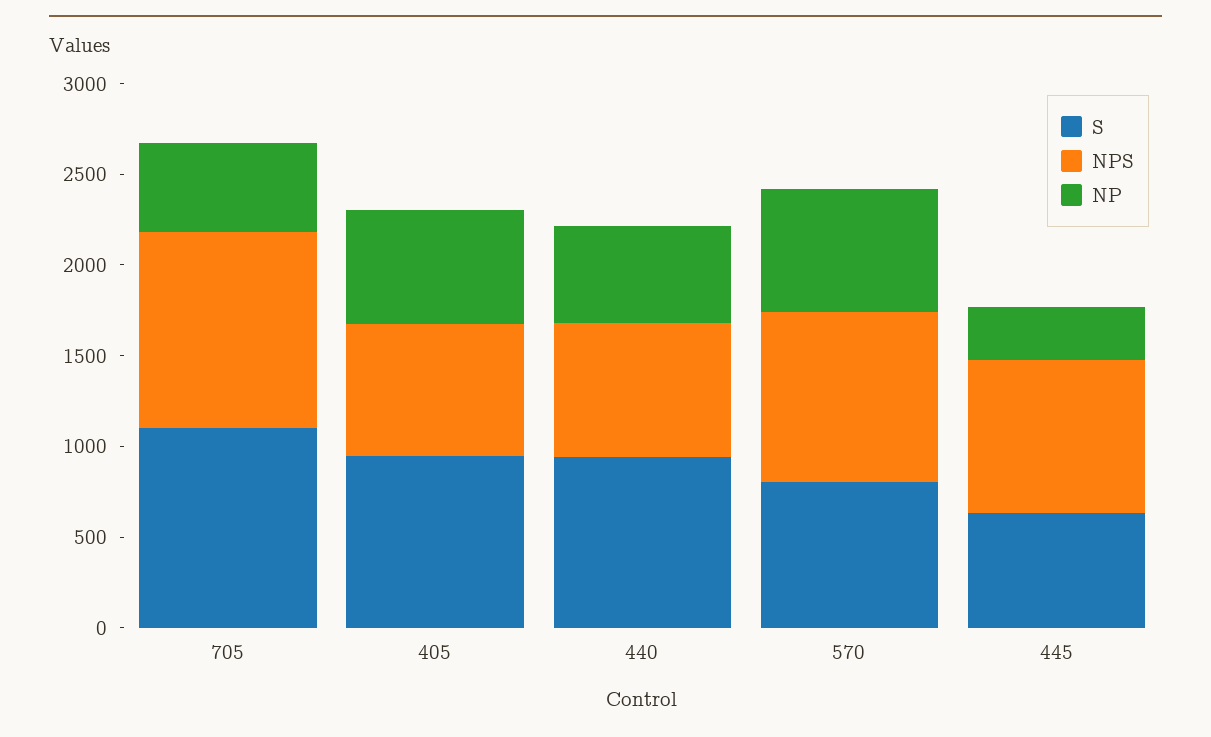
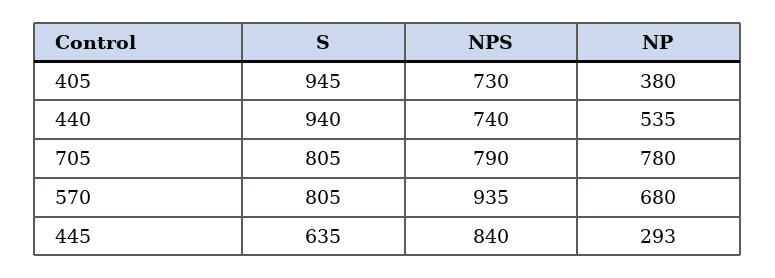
S, 705: 1100 -> 805
NPS, 705: 1100 -> 790
NP, 705: 500 -> 780
NP, 405: 600 -> 380

